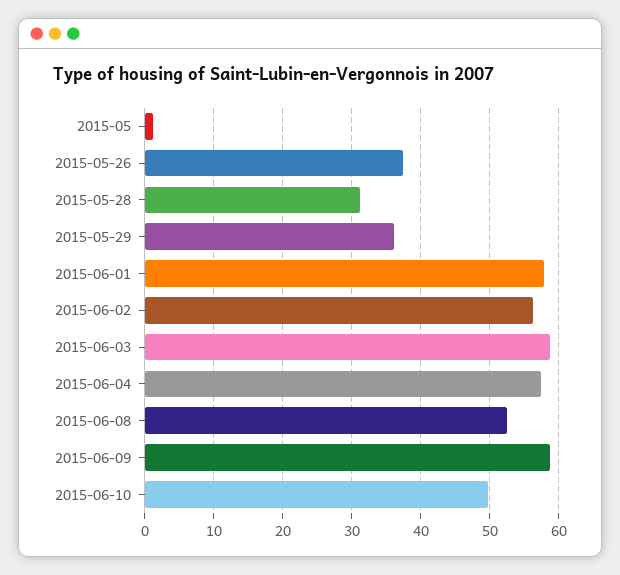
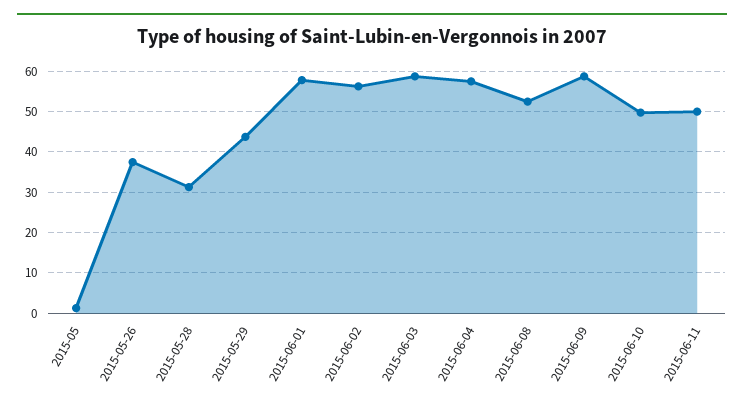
2015-05-29: 36 -> 44
2015-06-11: none -> 50

